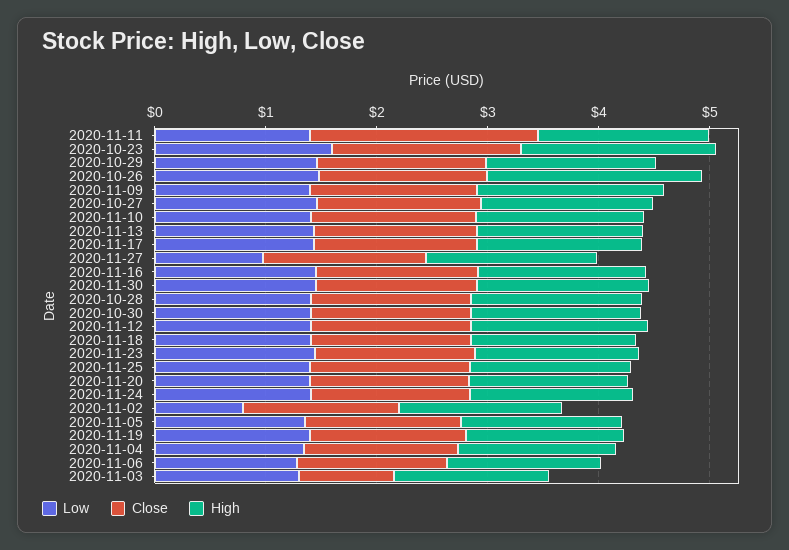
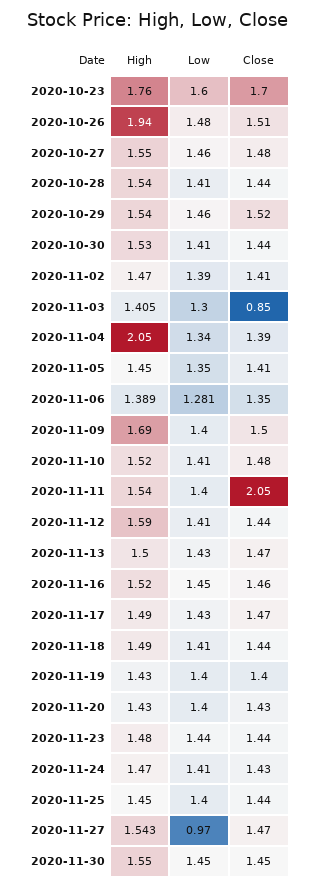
Low, 2020-11-02: 0.8 -> 1.39
High, 2020-11-04: 1.4 -> 2.05

